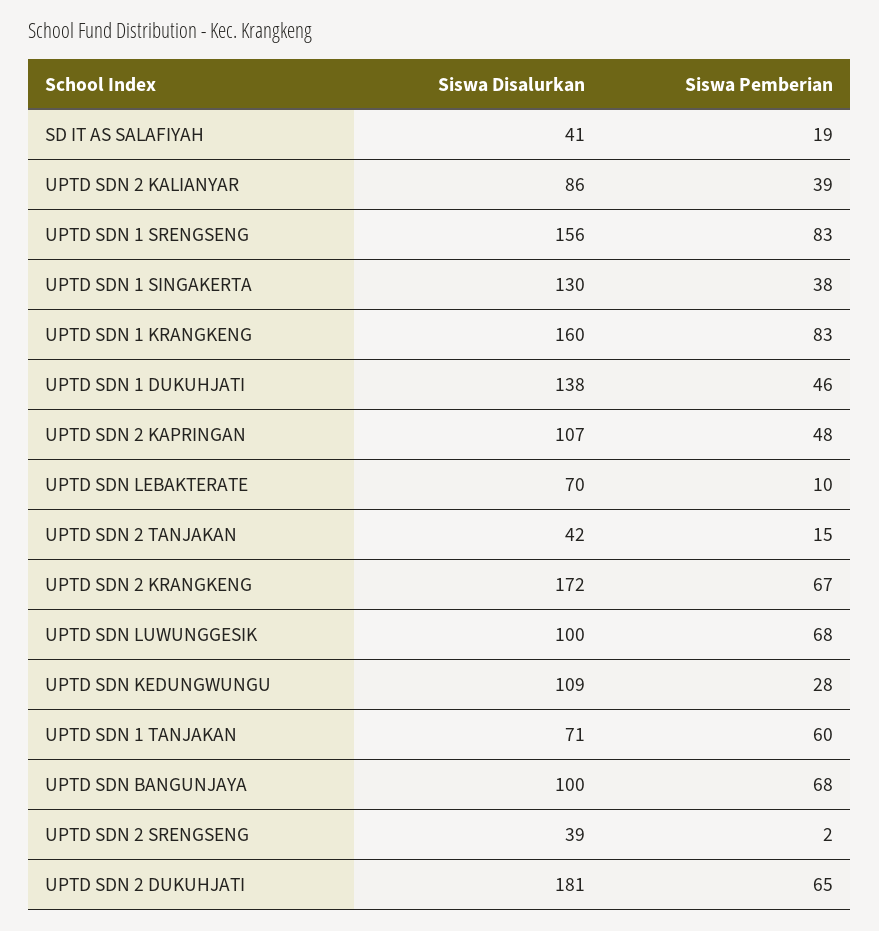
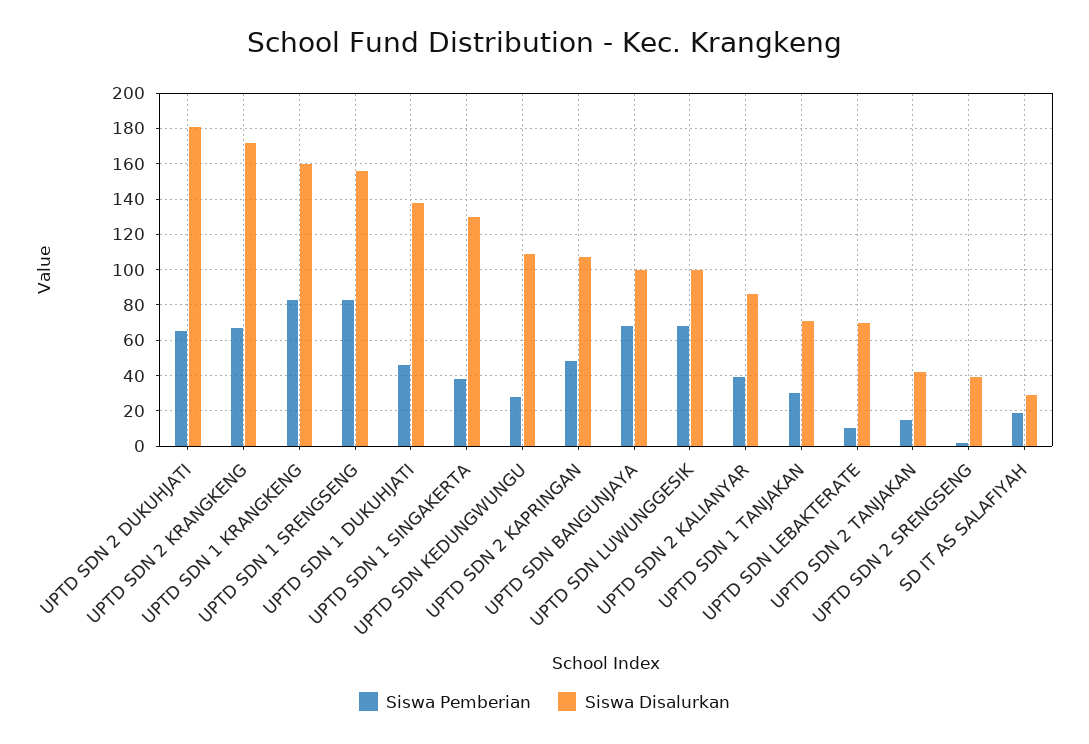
Siswa Disalurkan, SD IT AS SALAFIYAH: 41 -> 30
Siswa Pemberian, UPTD SDN 1 TANJAKAN: 60 -> 30

